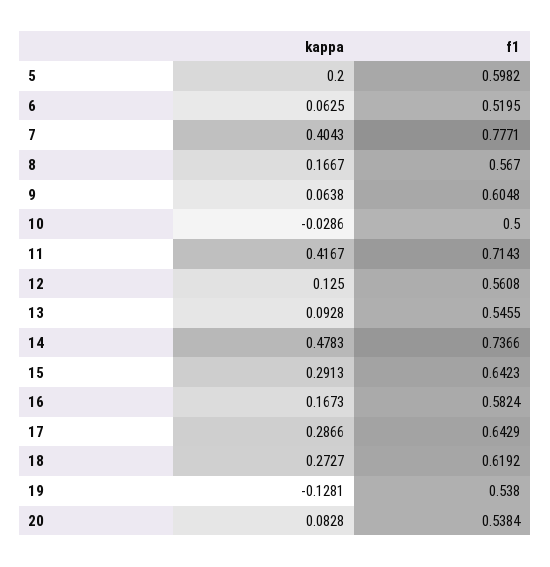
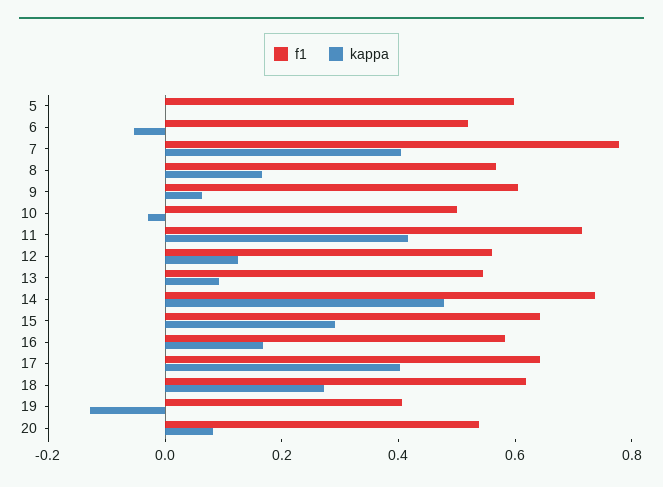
kappa, 5: 0.2 -> 0
kappa, 6: 0.0625 -> -0.05
kappa, 17: 0.2866 -> 0.4
f1, 19: 0.538 -> 0.4

